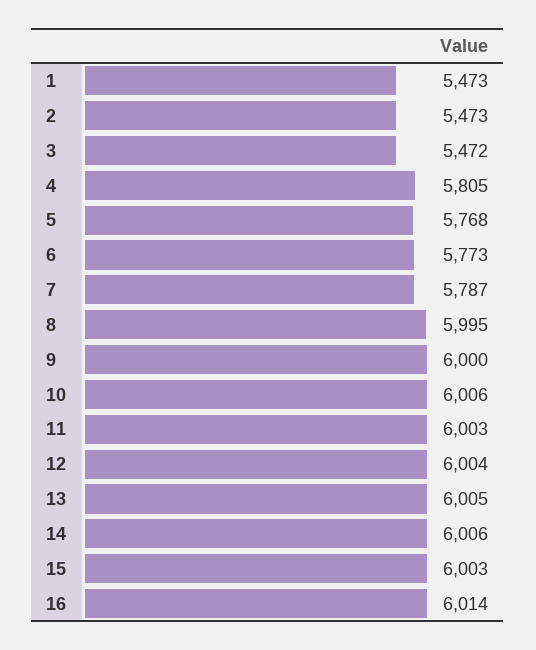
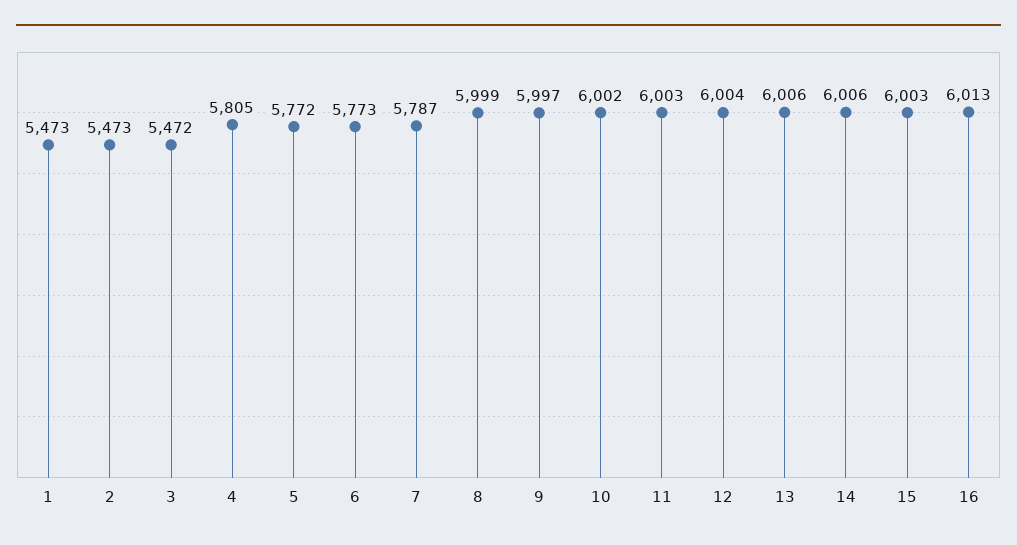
5: 5768 -> 5772
8: 5995 -> 5999
9: 6000 -> 5997
10: 6006 -> 6002
13: 6005 -> 6006
16: 6014 -> 6013

